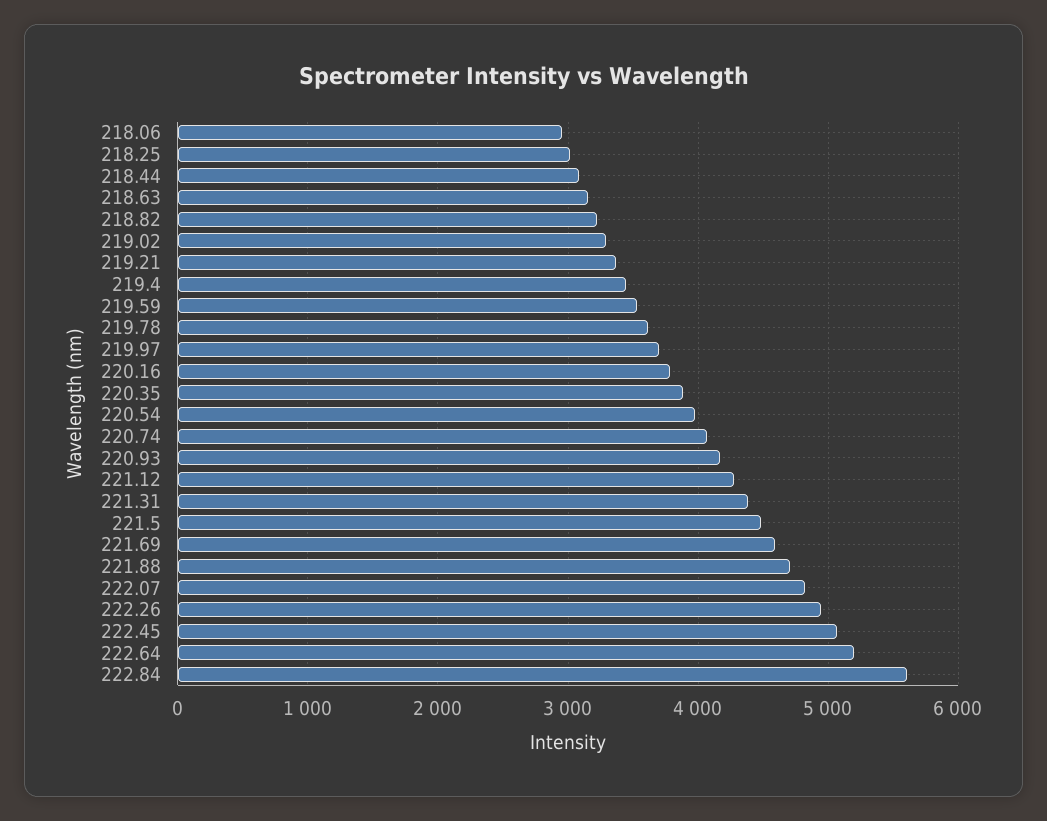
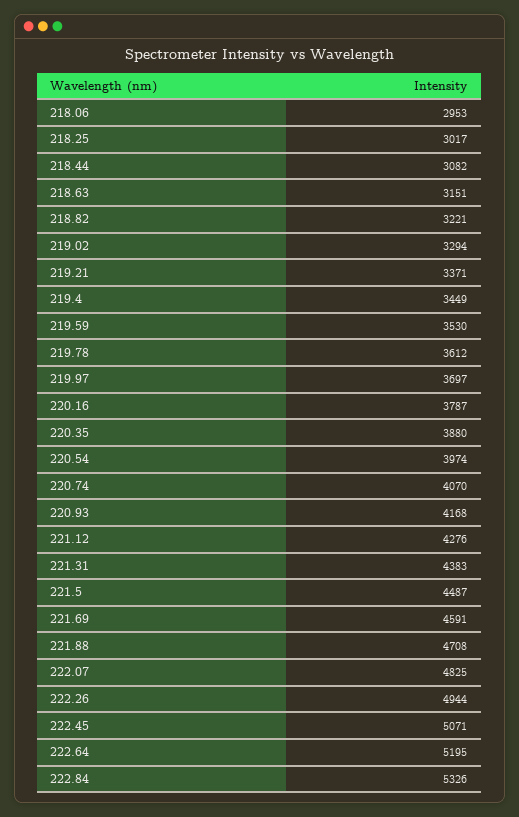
222.84: 5600 -> 5326

